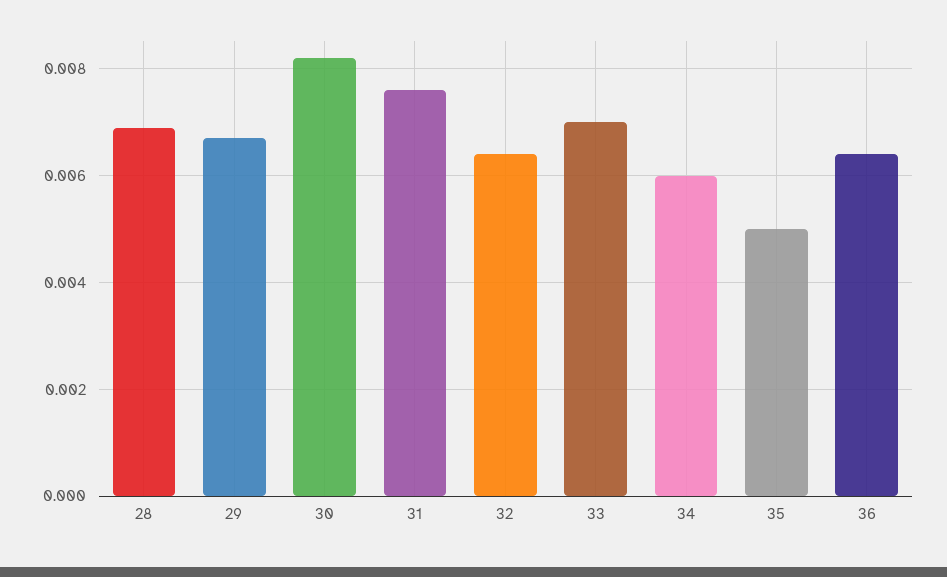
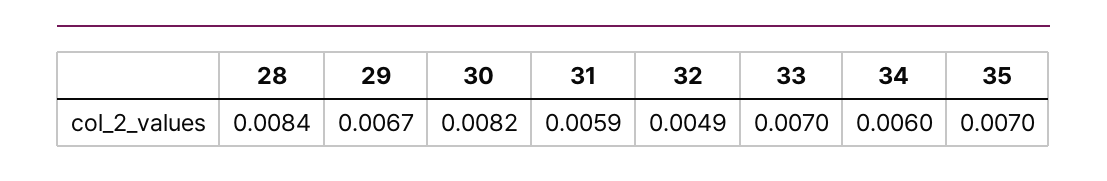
28: 0.007 -> 0.0084
31: 0.0075 -> 0.0059
32: 0.0065 -> 0.0049
35: 0.005 -> 0.007
36: 0.0065 -> none

